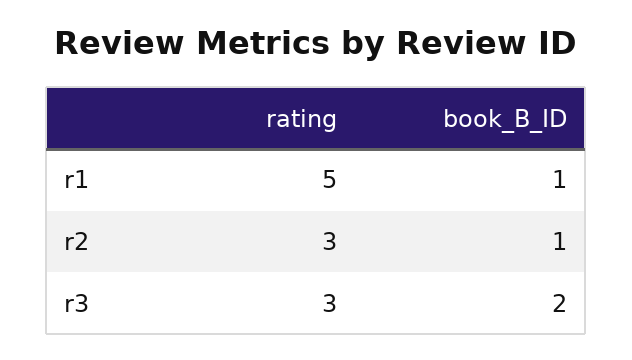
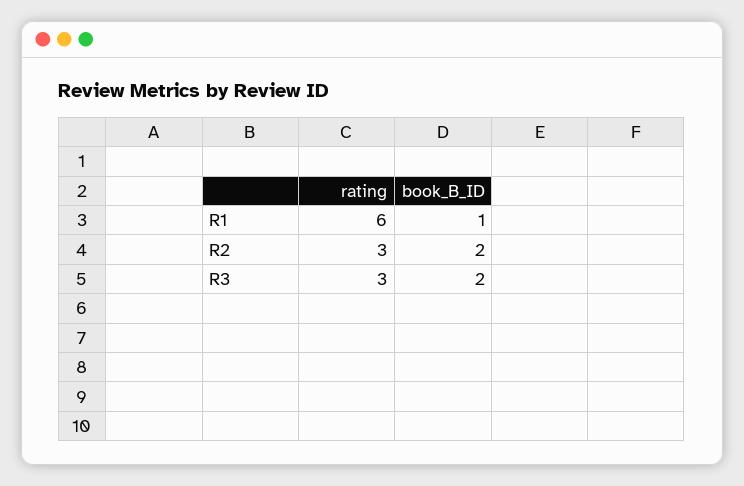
rating, r1: 5 -> 6
book_B_ID, r2: 1 -> 2

